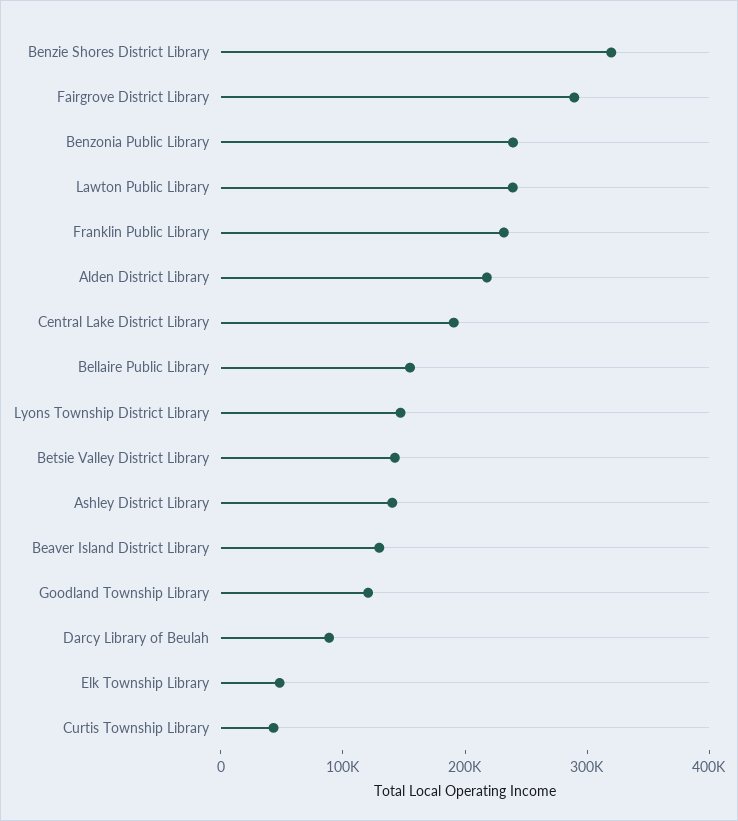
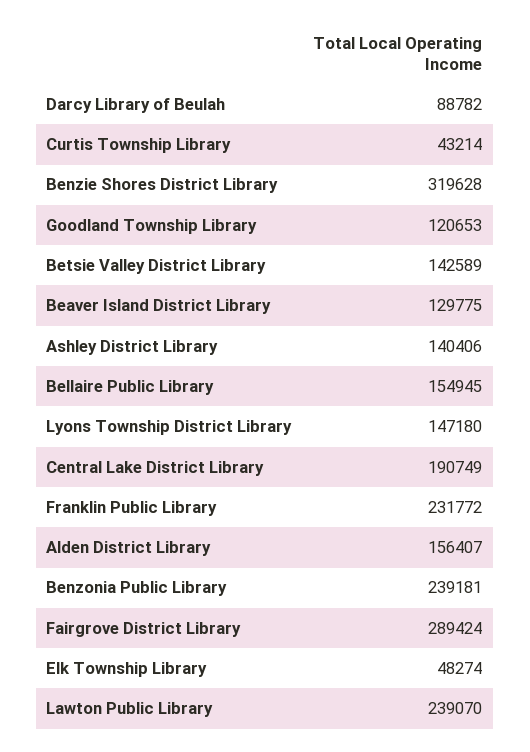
Alden District Library: 220000 -> 156407

